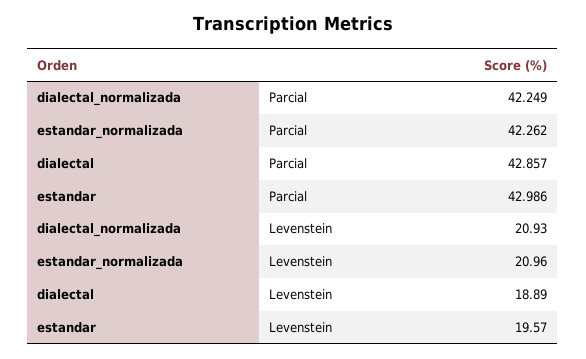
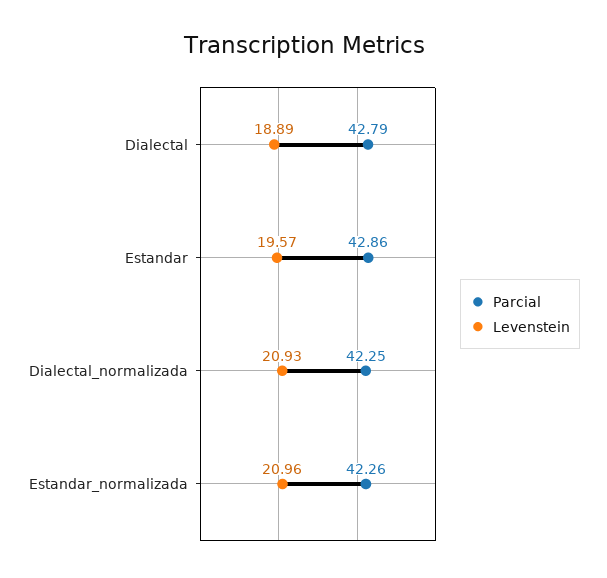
Parcial, dialectal: 42.857 -> 42.79
Parcial, estandar: 42.986 -> 42.86

